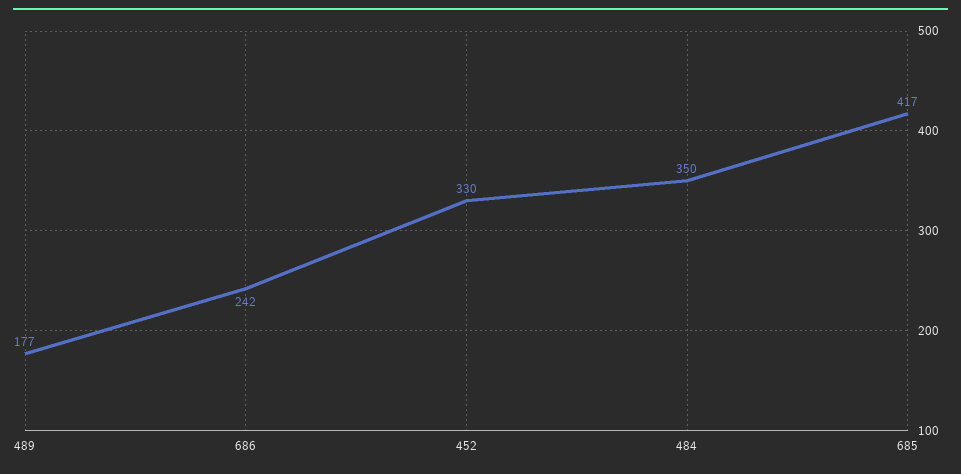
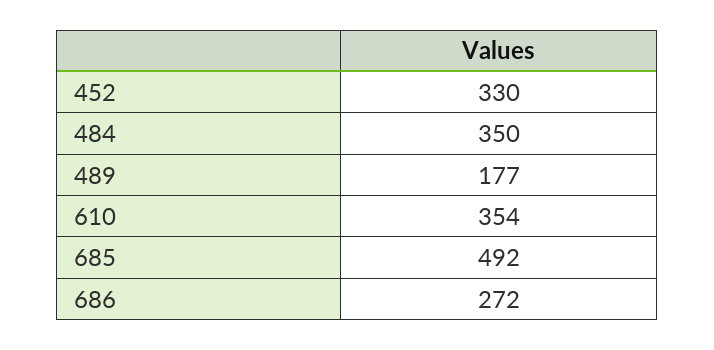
686: 242 -> 272
685: 417 -> 492
610: none -> 354

